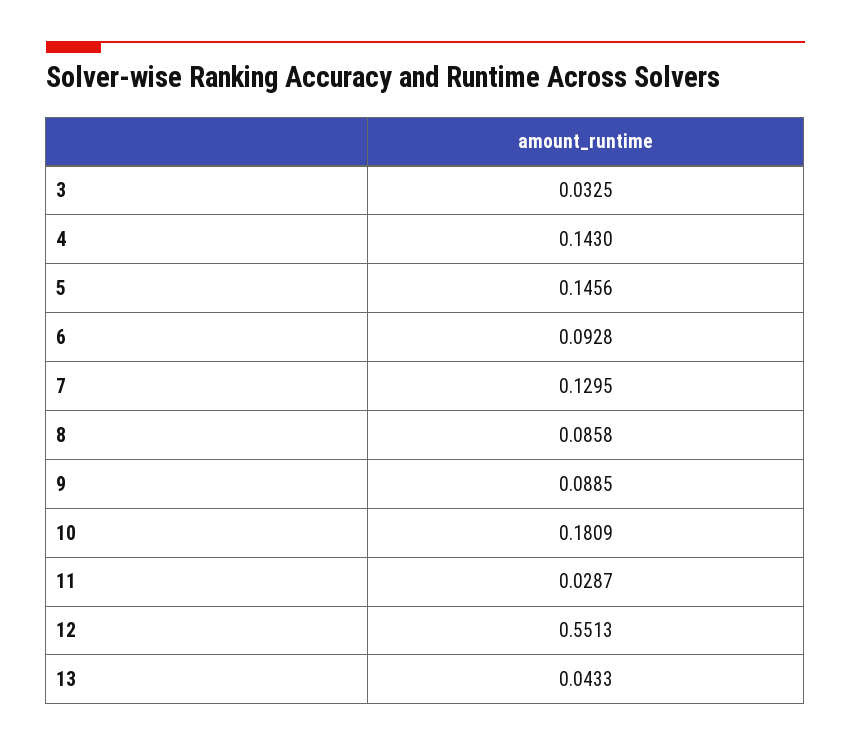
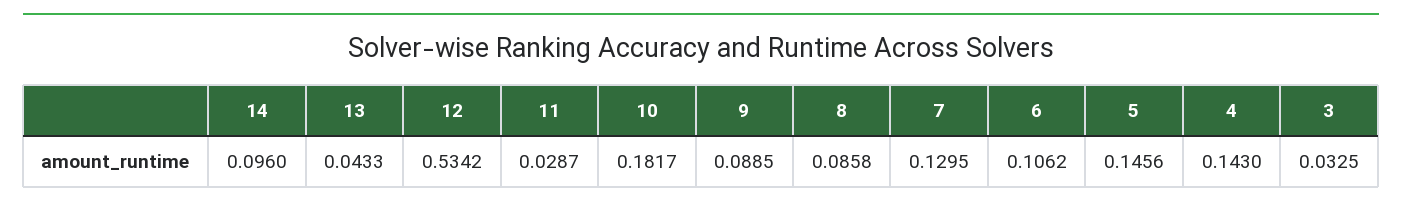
6: 0.0928 -> 0.1062
10: 0.1809 -> 0.1817
12: 0.5513 -> 0.5342
14: none -> 0.096

